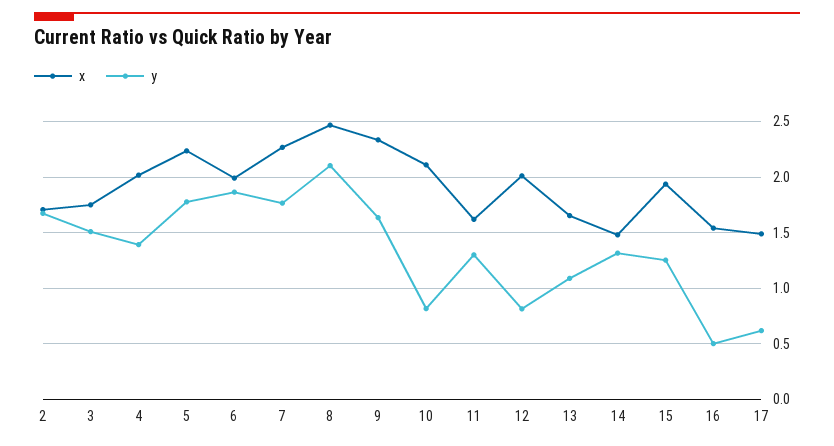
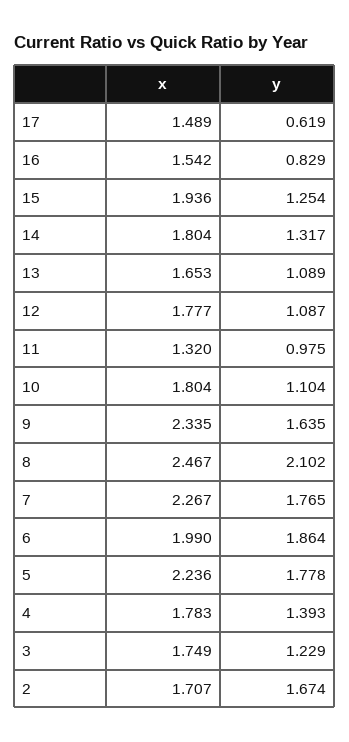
y, 3: 1.5 -> 1.229
x, 4: 2 -> 1.783
x, 10: 2.1 -> 1.804
y, 10: 0.8 -> 1.104
x, 11: 1.6 -> 1.32
y, 11: 1.3 -> 0.975
x, 12: 2 -> 1.777
y, 12: 0.8 -> 1.087
x, 14: 1.5 -> 1.804
y, 16: 0.5 -> 0.829

